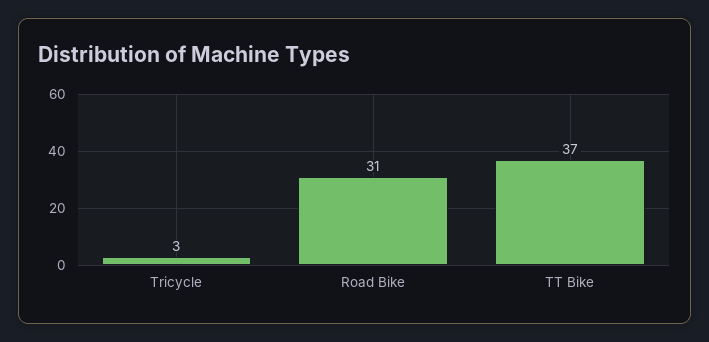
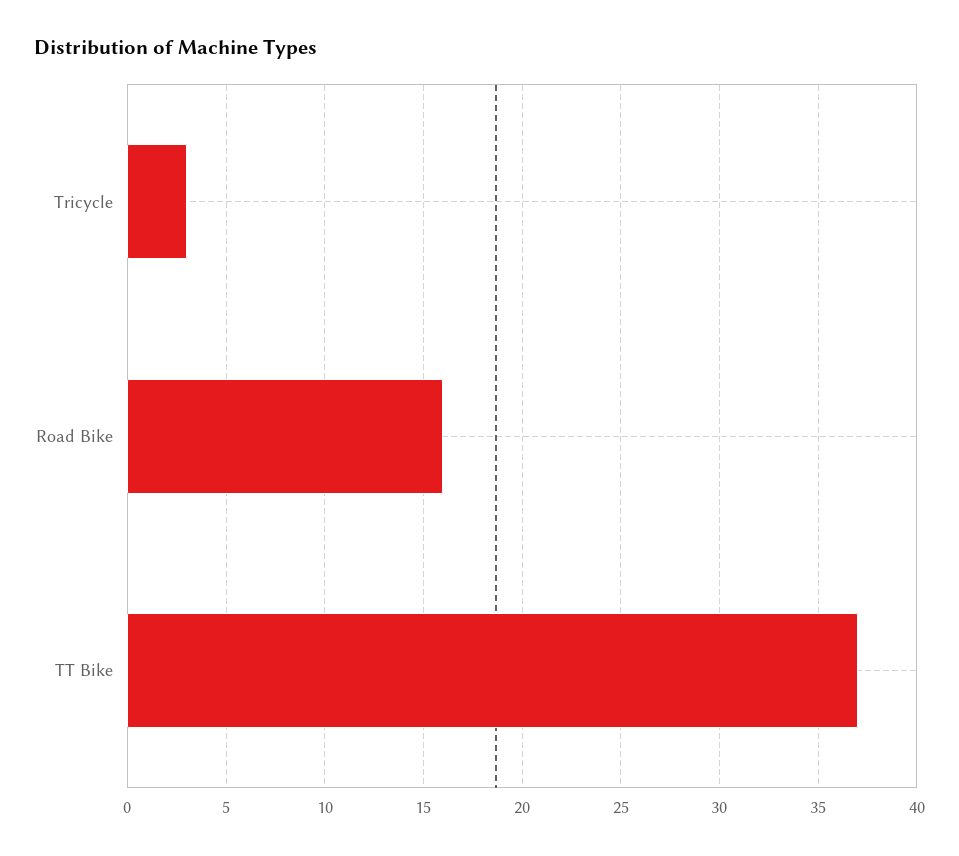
Road Bike: 31 -> 16

